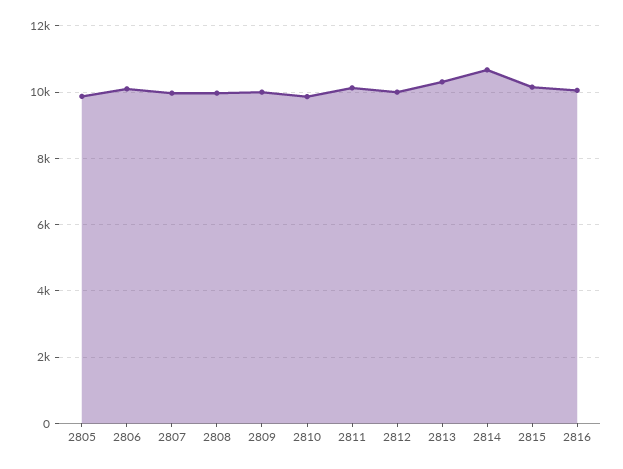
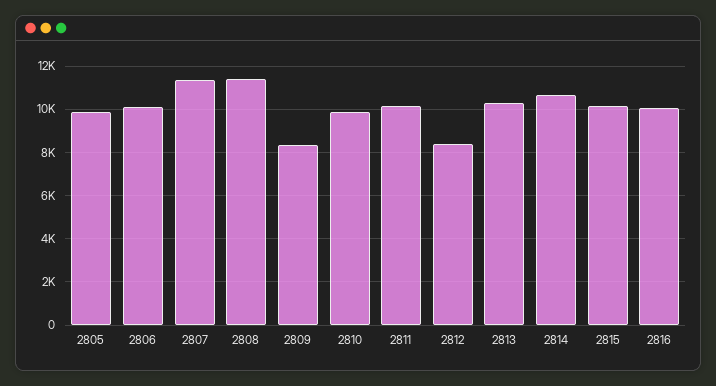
2807: 10000 -> 11500
2808: 10000 -> 11500
2809: 10000 -> 8500
2812: 10000 -> 8500

